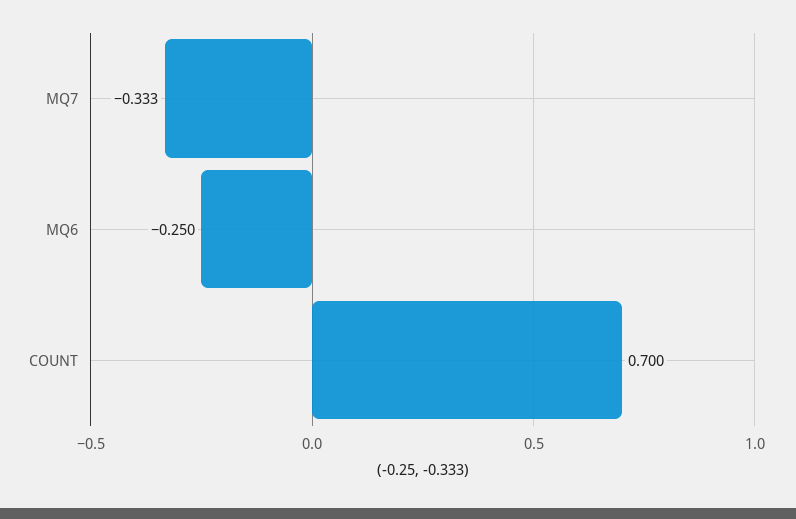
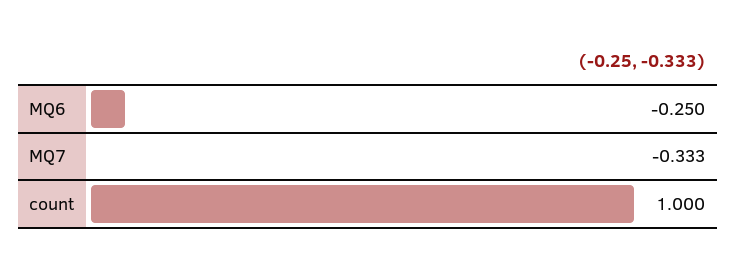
COUNT: 0.7 -> 1

